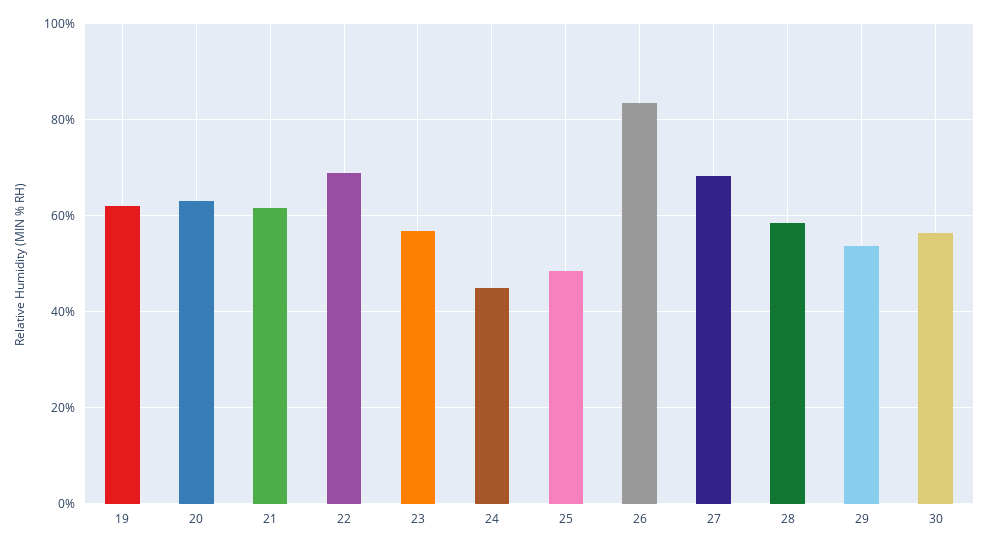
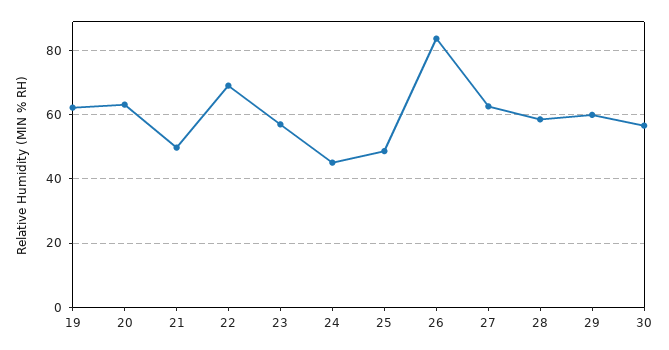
21: 62 -> 50
27: 68 -> 62
29: 54 -> 60

